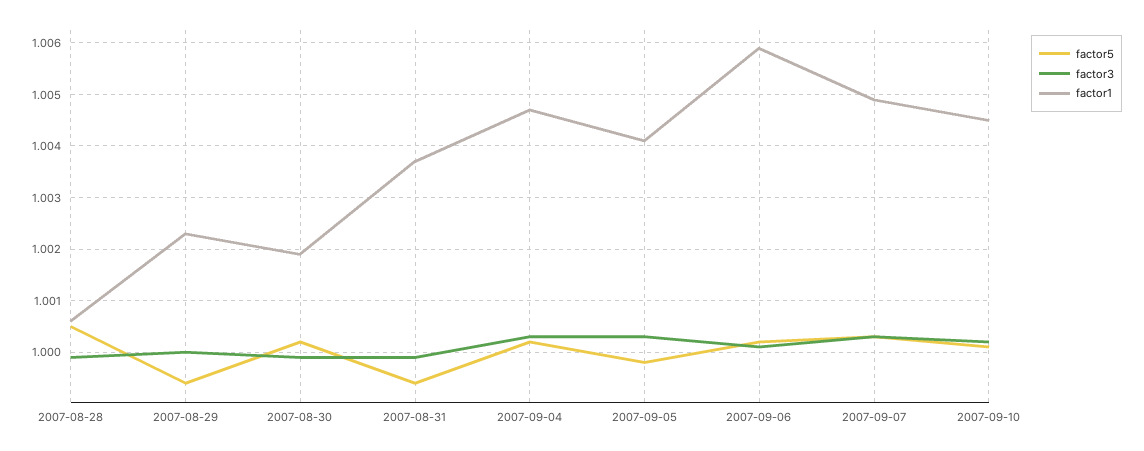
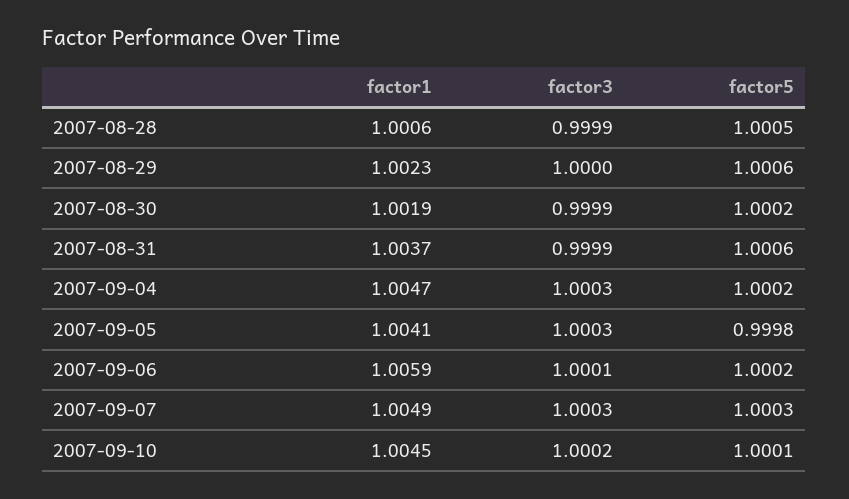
factor5, 2007-08-29: 0.9995 -> 1.0006
factor5, 2007-08-31: 0.9995 -> 1.0006

